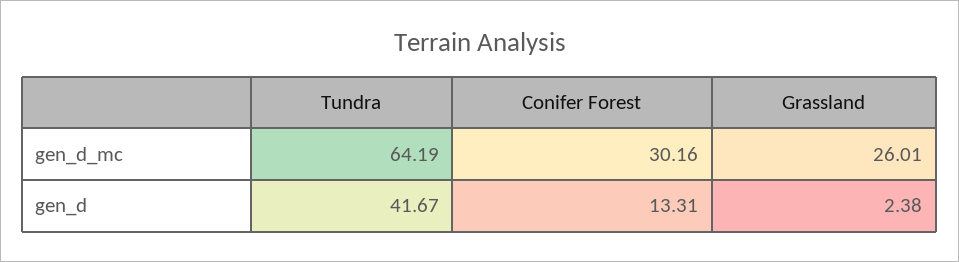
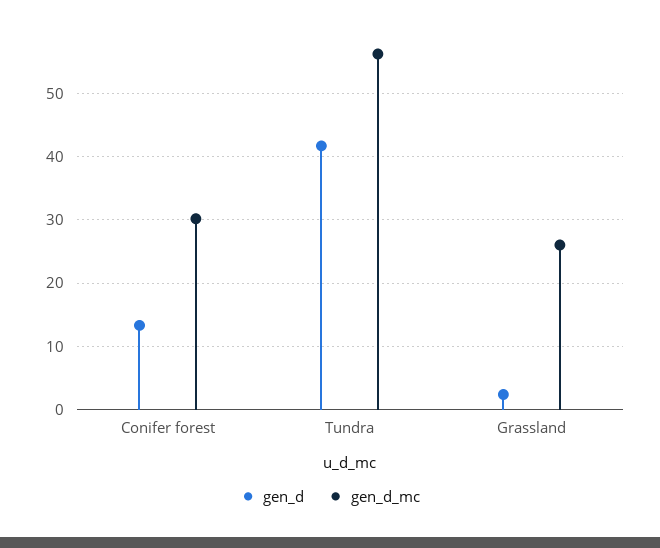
gen_d_mc, Tundra: 64.19 -> 56

